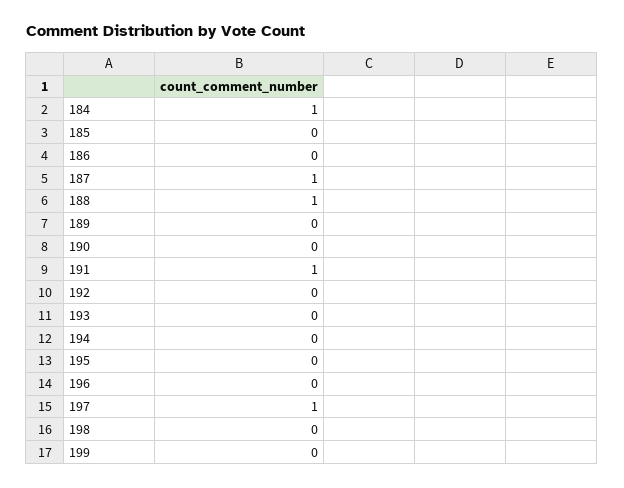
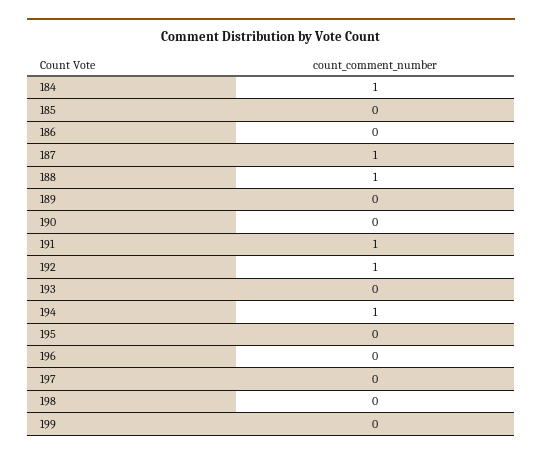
192: 0 -> 1
194: 0 -> 1
197: 1 -> 0

